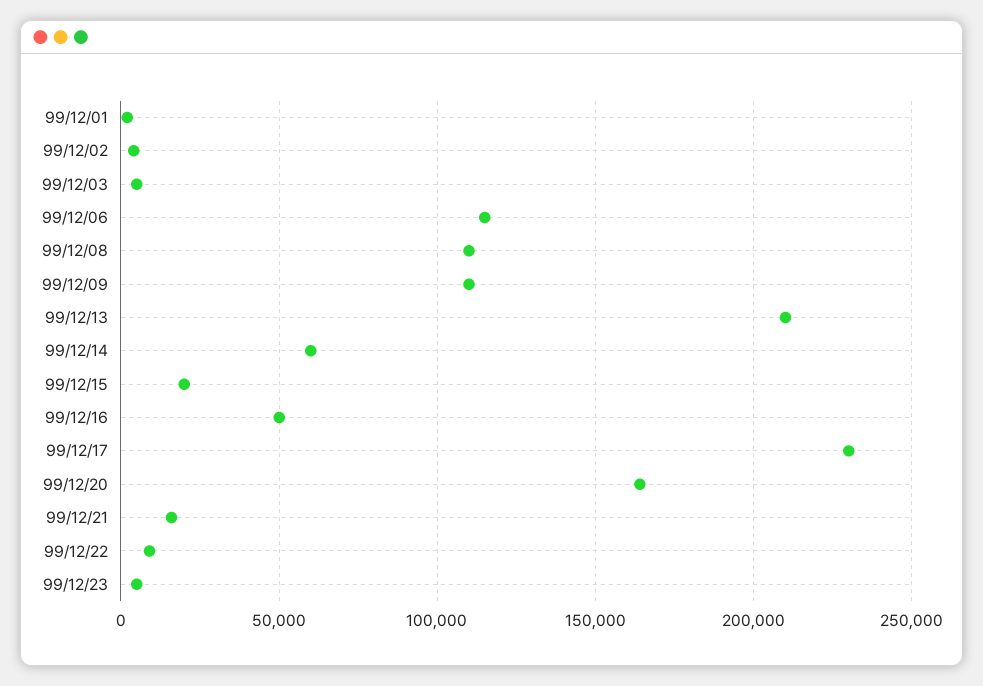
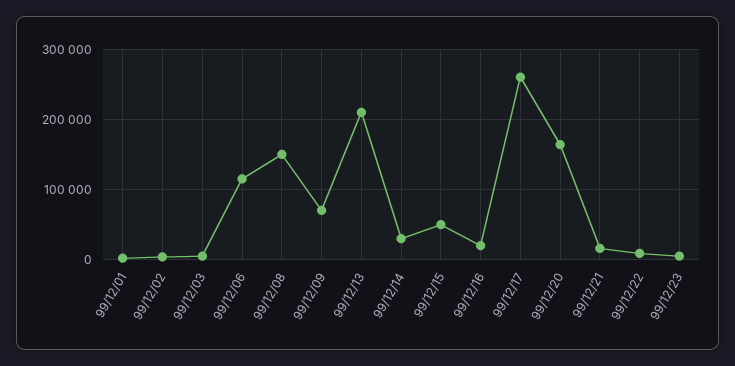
99/12/08: 110000 -> 150000
99/12/09: 110000 -> 70000
99/12/14: 60000 -> 30000
99/12/15: 20000 -> 50000
99/12/16: 50000 -> 20000
99/12/17: 230000 -> 260000

